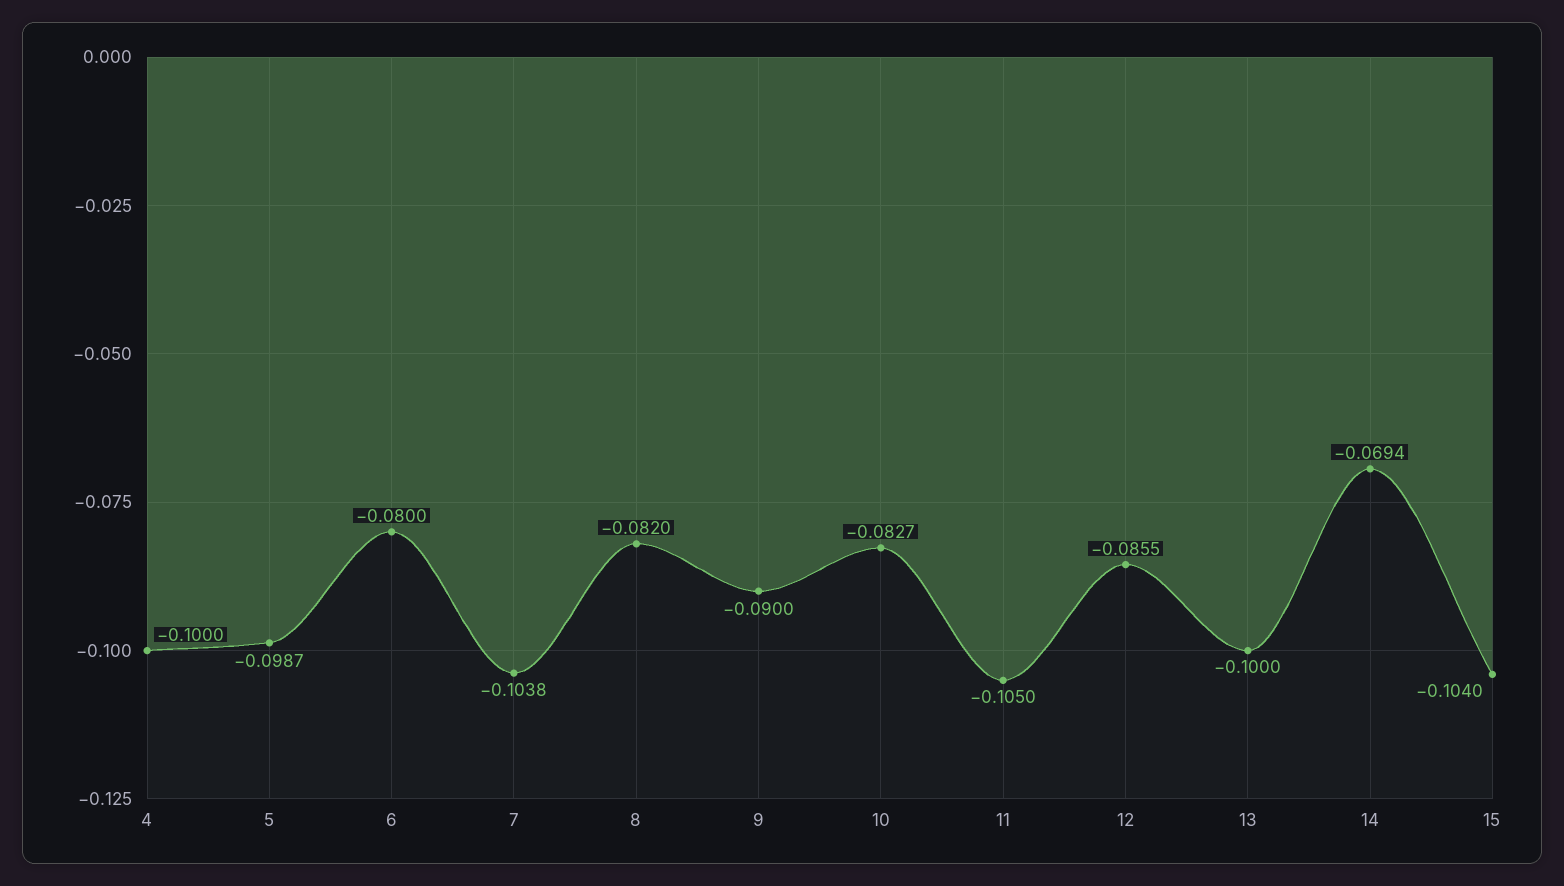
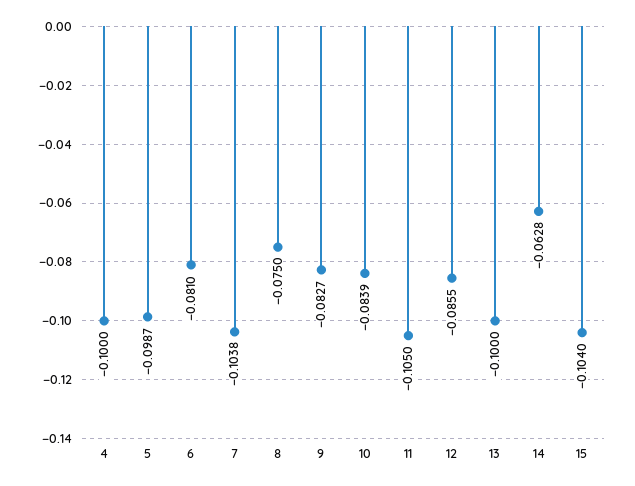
6: -0.08 -> -0.081
8: -0.082 -> -0.075
9: -0.09 -> -0.0827
10: -0.0827 -> -0.0839
14: -0.0694 -> -0.0628

